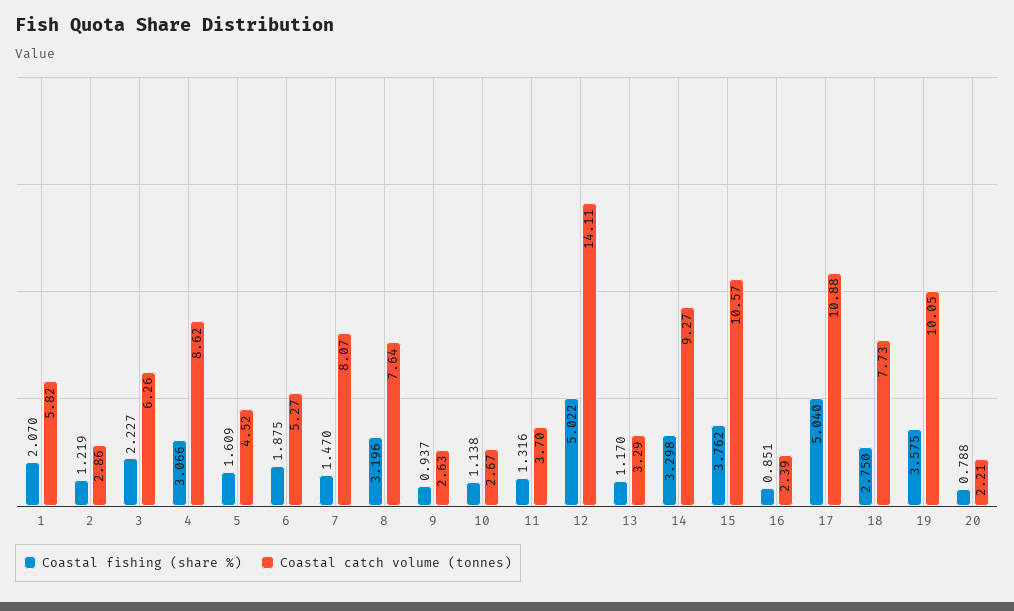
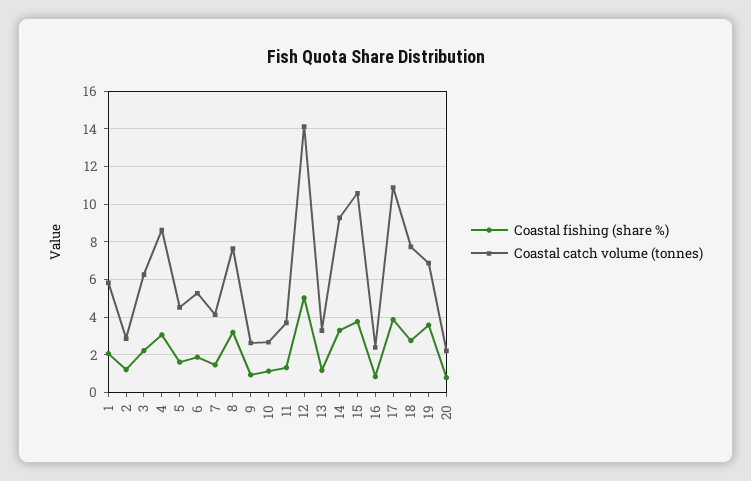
Coastal catch volume (tonnes), 7: 8.07 -> 4
Coastal fishing (share %), 17: 5.04 -> 4
Coastal catch volume (tonnes), 19: 10.05 -> 7

